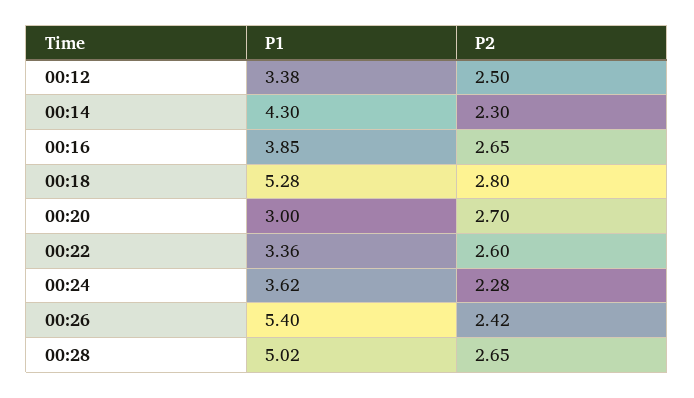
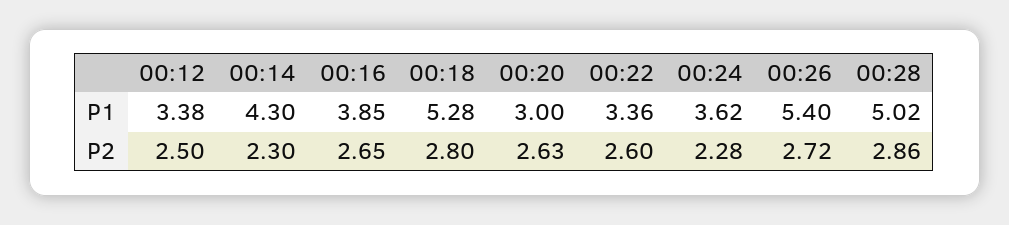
P2, 00:20: 2.7 -> 2.63
P2, 00:26: 2.42 -> 2.72
P2, 00:28: 2.65 -> 2.86

